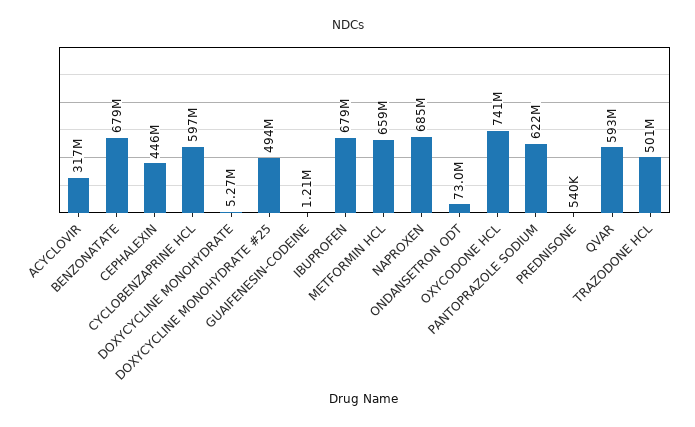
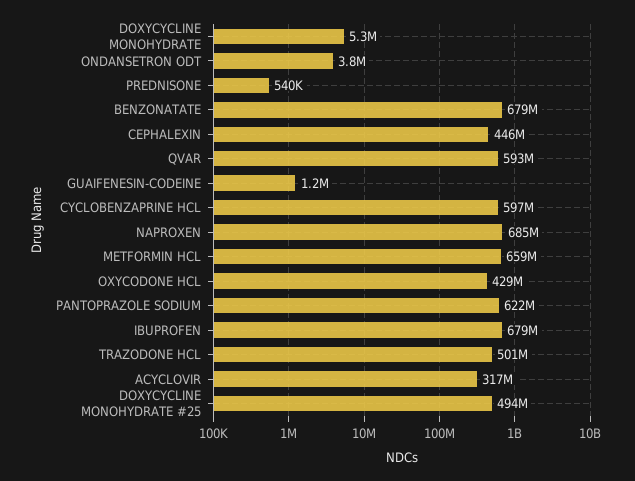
ONDANSETRON ODT: 73000000 -> 3800000
OXYCODONE HCL: 741000000 -> 429000000

